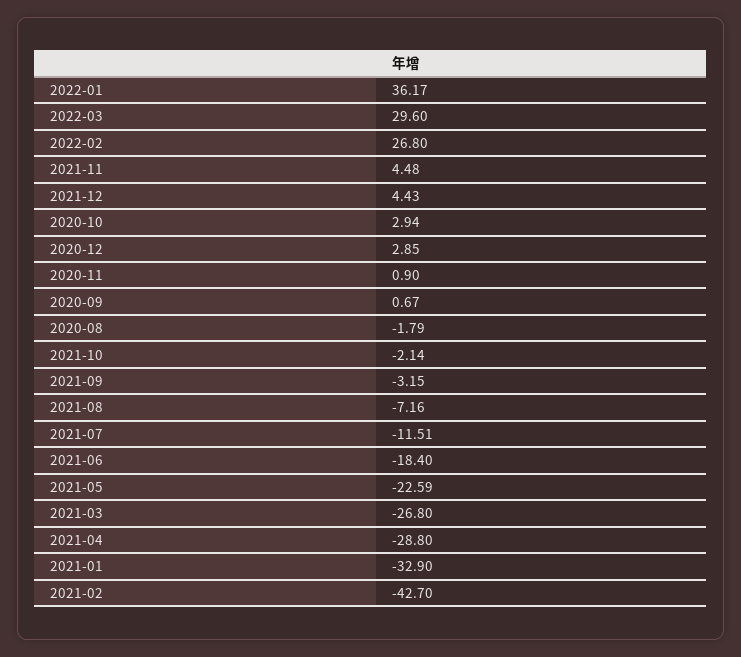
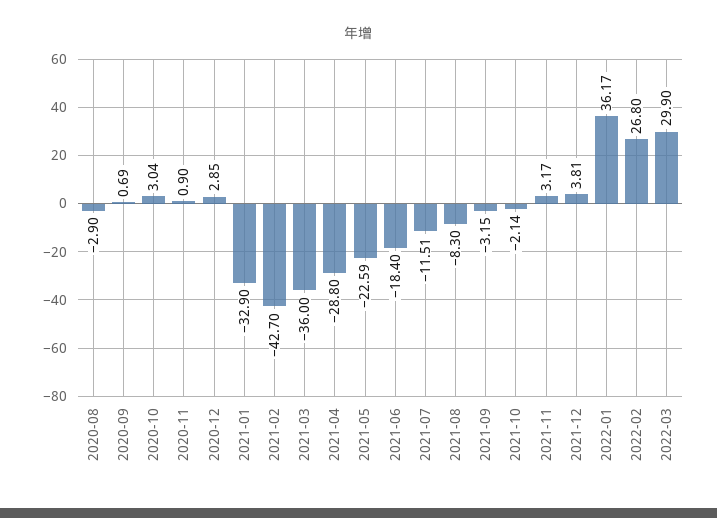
2022-03: 29.6 -> 29.9
2021-11: 4.48 -> 3.17
2021-12: 4.43 -> 3.81
2020-10: 2.94 -> 3.04
2020-09: 0.67 -> 0.69
2020-08: -1.79 -> -2.9
2021-08: -7.16 -> -8.3
2021-03: -26.8 -> -36

